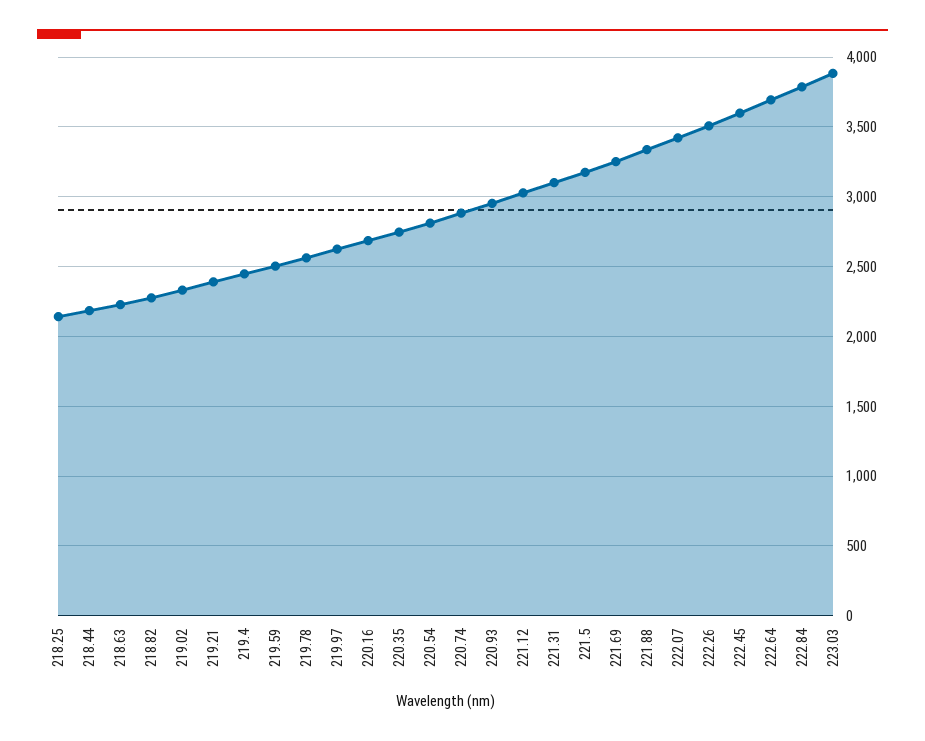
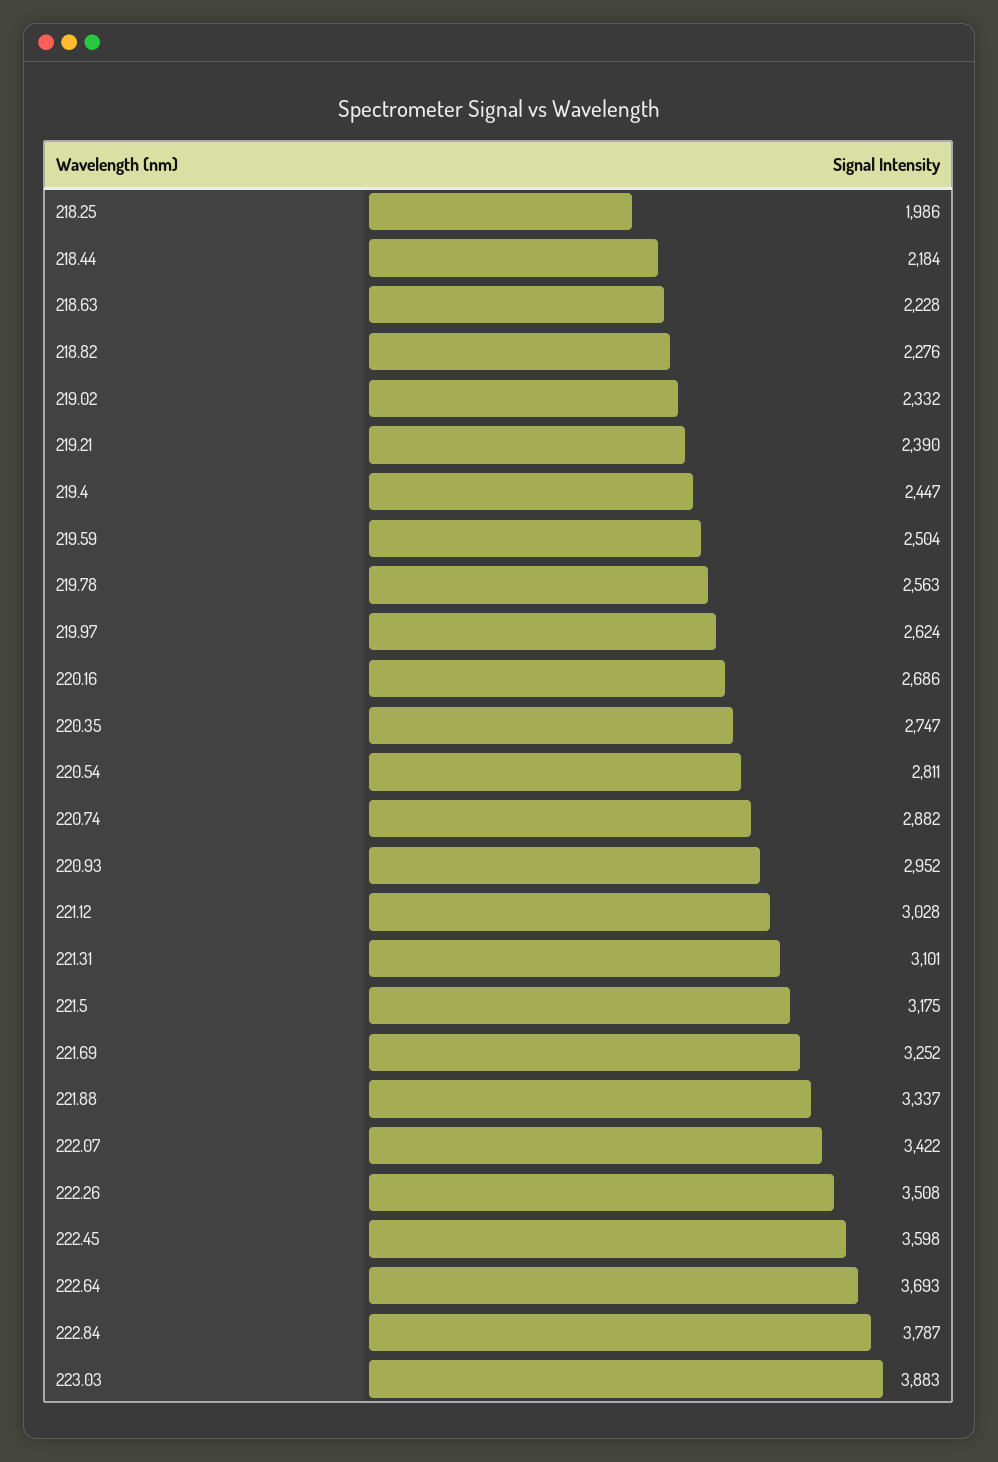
218.25: 2150 -> 1986

